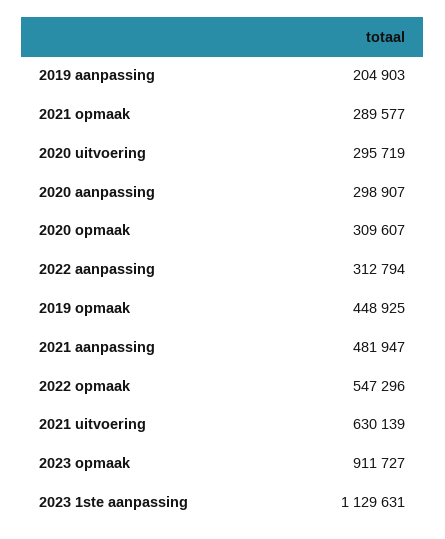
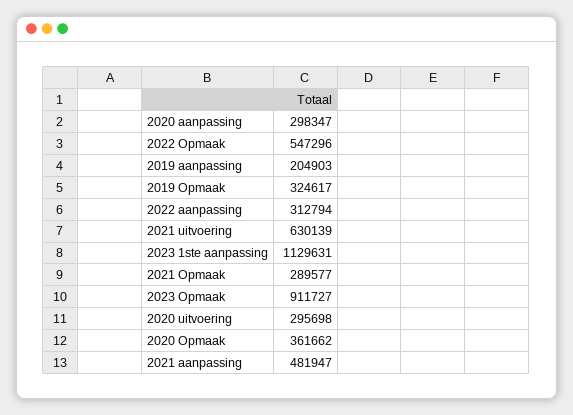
2020 uitvoering: 295719 -> 295698
2020 aanpassing: 298907 -> 298347
2020 opmaak: 309607 -> 361662
2019 opmaak: 448925 -> 324617

